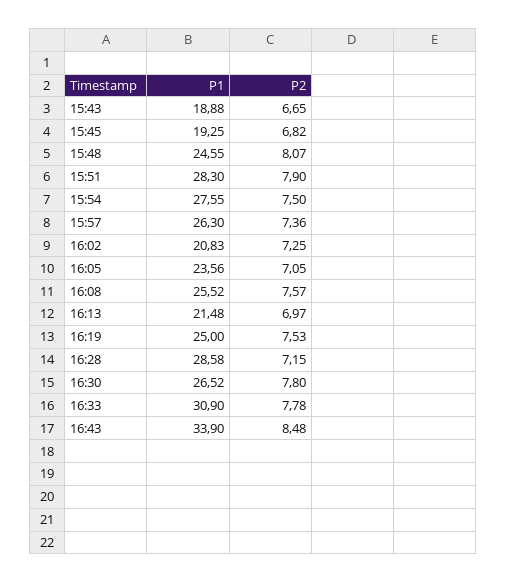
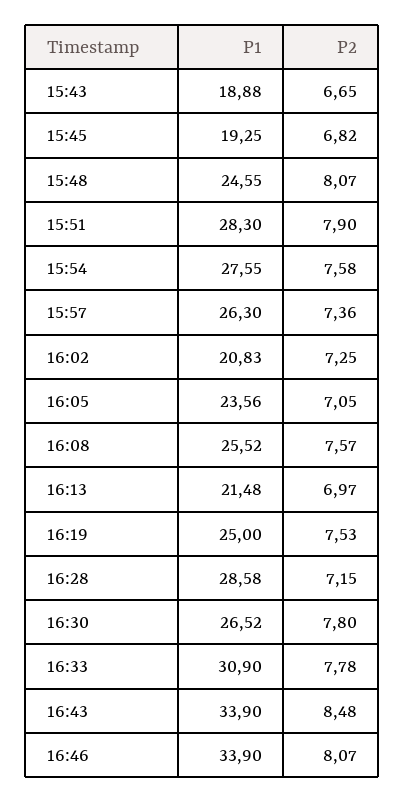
P2, 15:54: 7.5 -> 7.58
P1, 16:46: none -> 33.9
P2, 16:46: none -> 8.07

